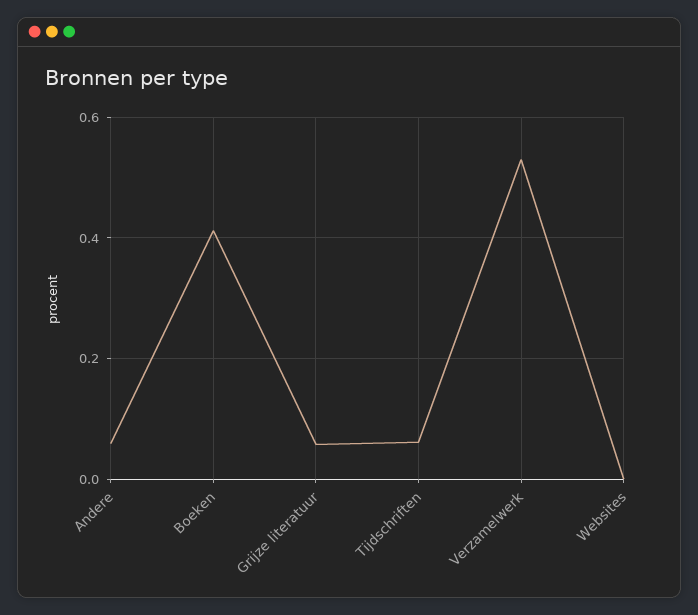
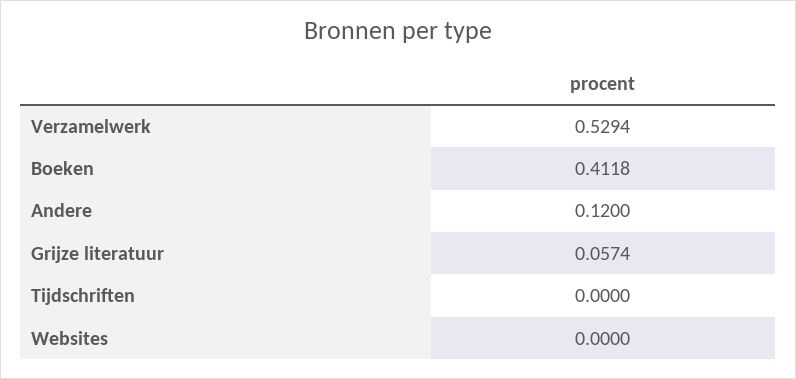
Andere: 0.06 -> 0.12
Tijdschriften: 0.06 -> 0

